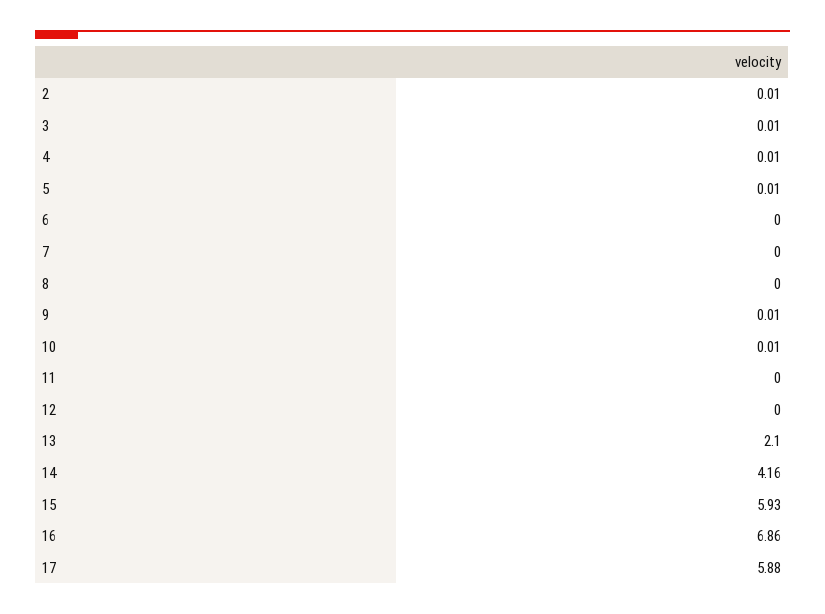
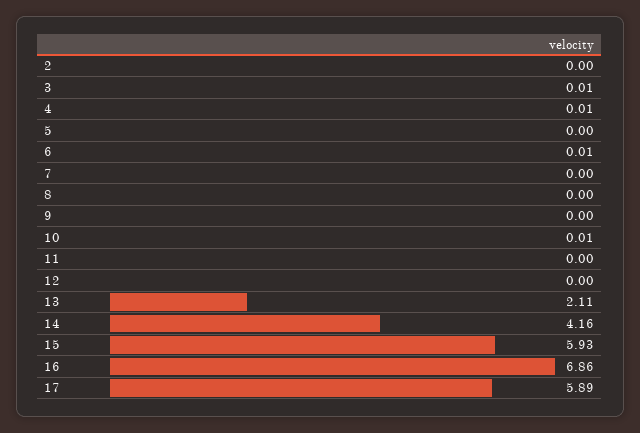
2: 0.01 -> 0
5: 0.01 -> 0
6: 0 -> 0.01
9: 0.01 -> 0
13: 2.1 -> 2.11
17: 5.88 -> 5.89

